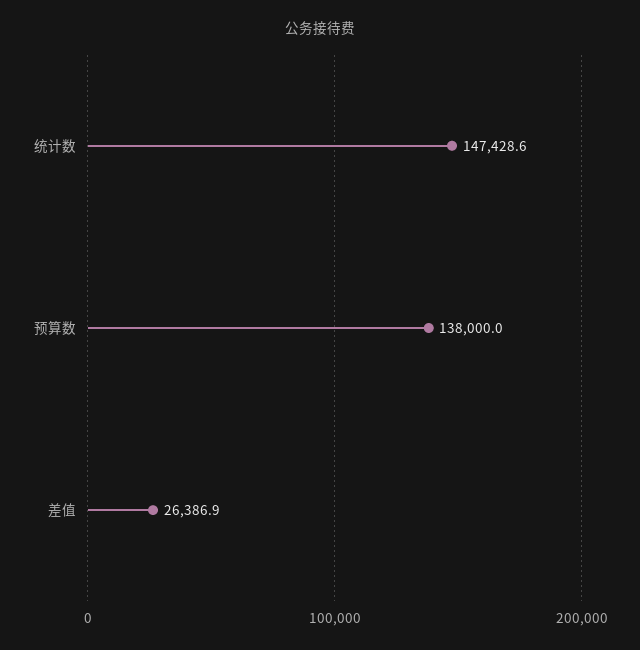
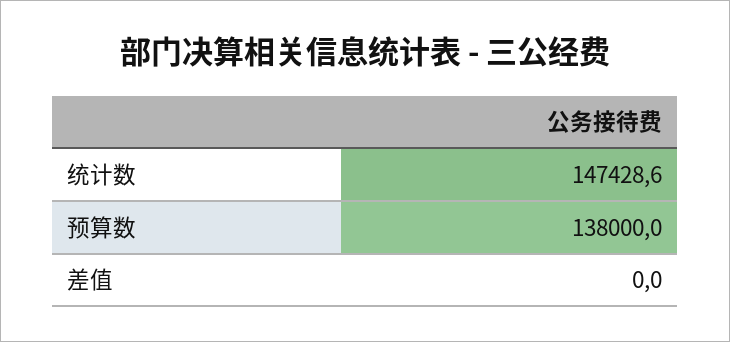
差值: 26386.9 -> 0

